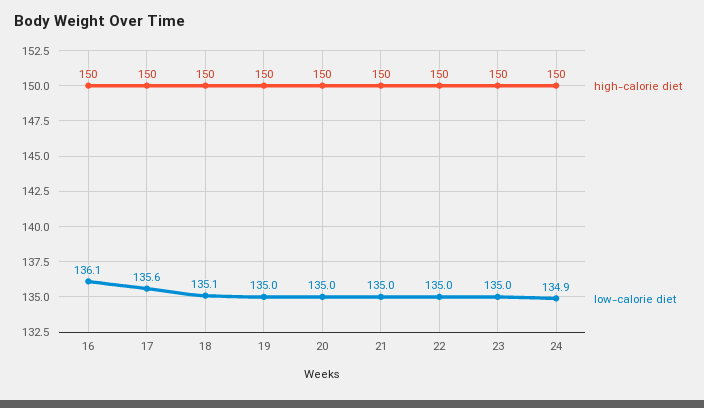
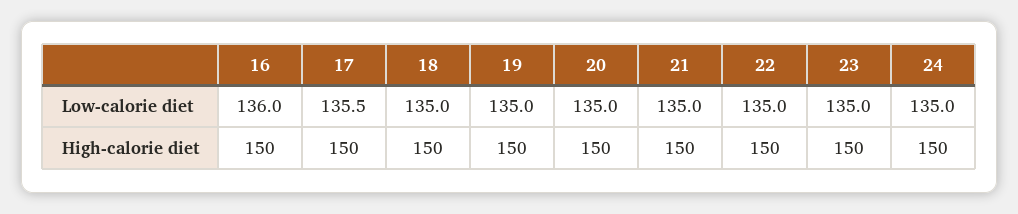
low-calorie diet, 16: 136.1 -> 136
low-calorie diet, 17: 135.6 -> 135.5
low-calorie diet, 18: 135.1 -> 135
low-calorie diet, 24: 134.9 -> 135

